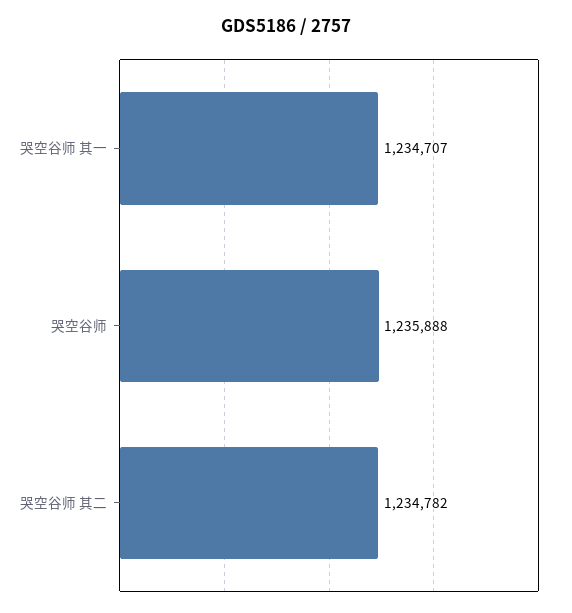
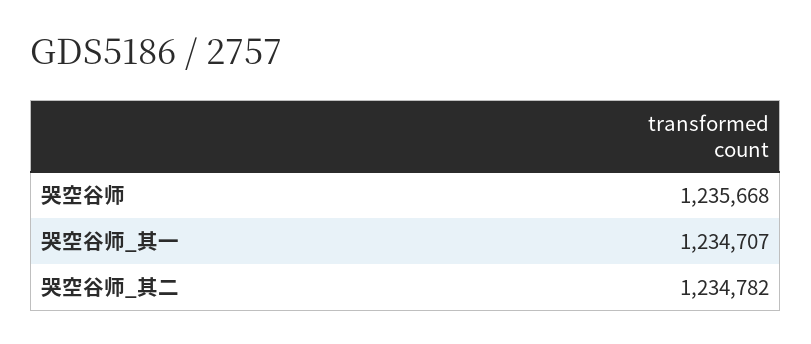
哭空谷师: 1235888 -> 1235668

